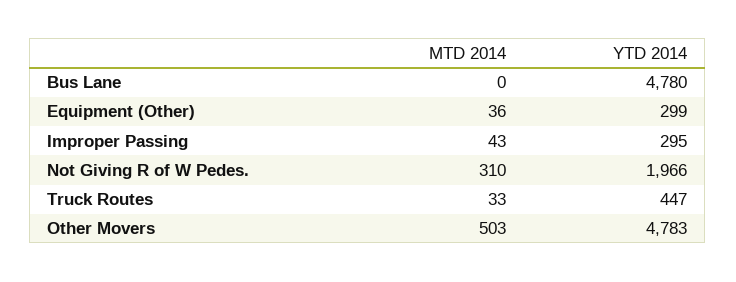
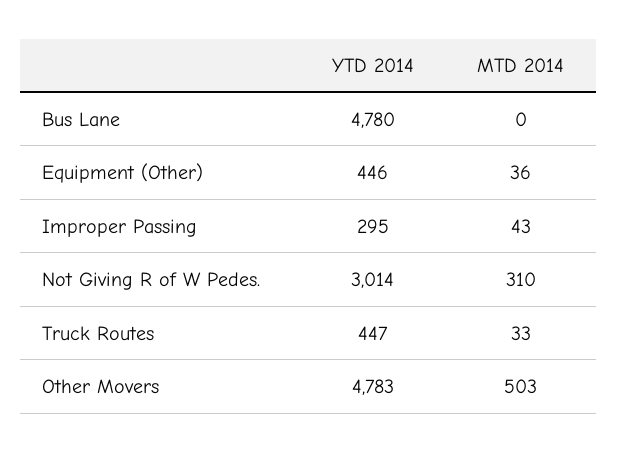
YTD 2014, Equipment (Other): 299 -> 446
YTD 2014, Not Giving R of W Pedes.: 1966 -> 3014

